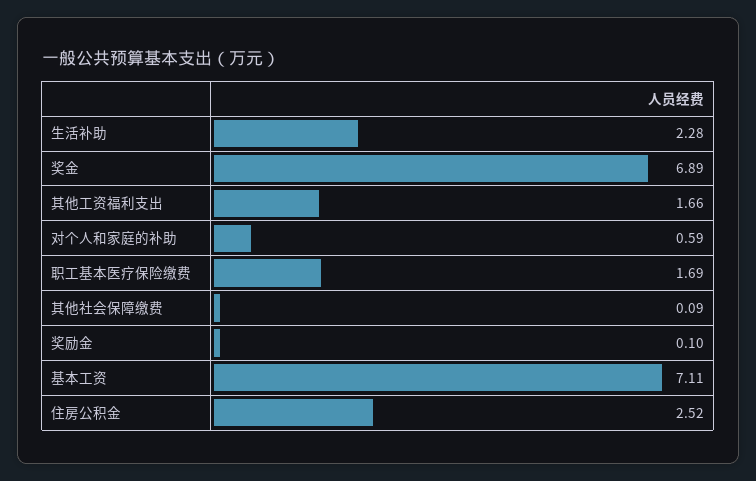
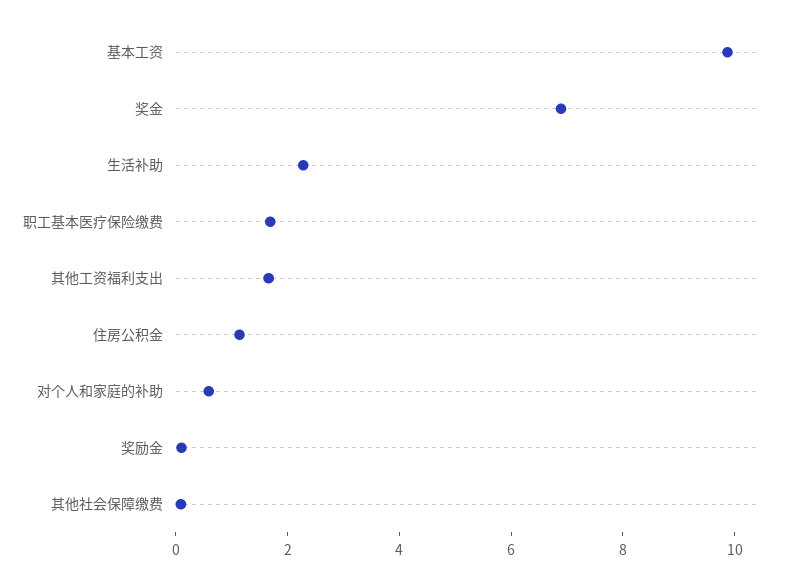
基本工资: 7.11 -> 10
住房公积金: 2.52 -> 1

